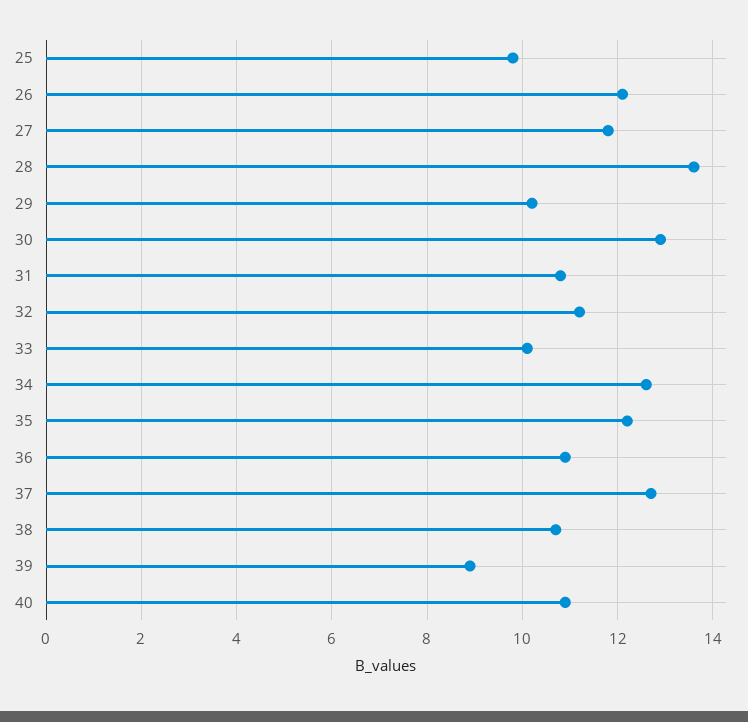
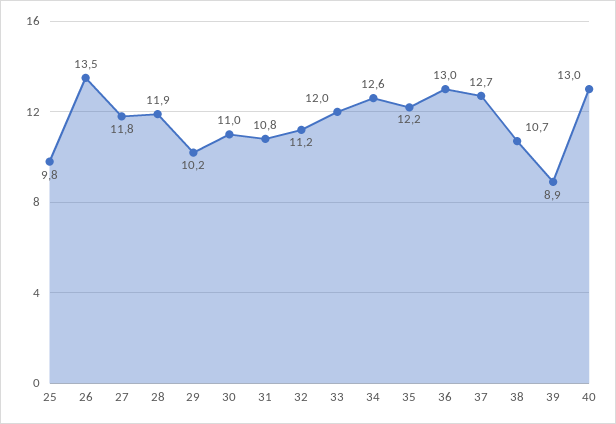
26: 12 -> 13.5
28: 13.5 -> 11.9
30: 13 -> 11
33: 10 -> 12
36: 11 -> 13
40: 11 -> 13

